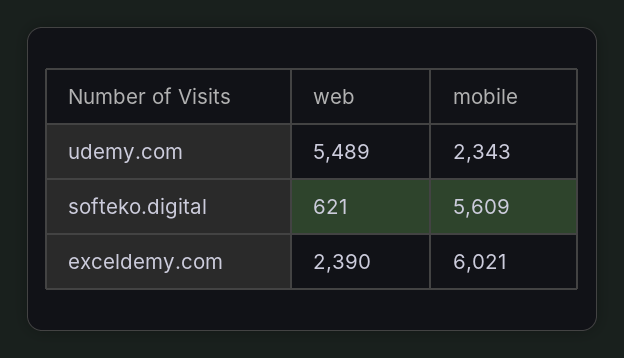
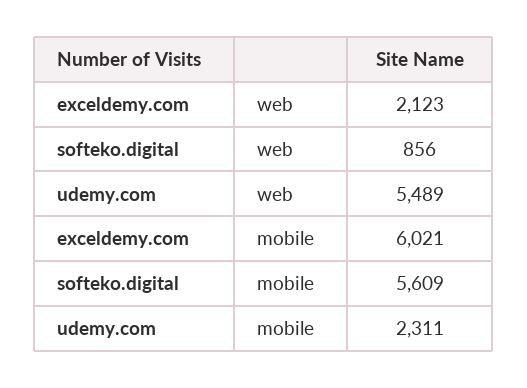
mobile, udemy.com: 2343 -> 2311
web, softeko.digital: 621 -> 856
web, exceldemy.com: 2390 -> 2123

